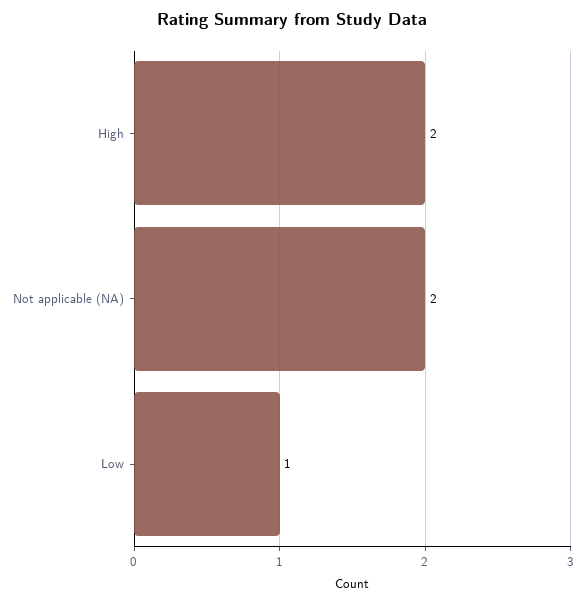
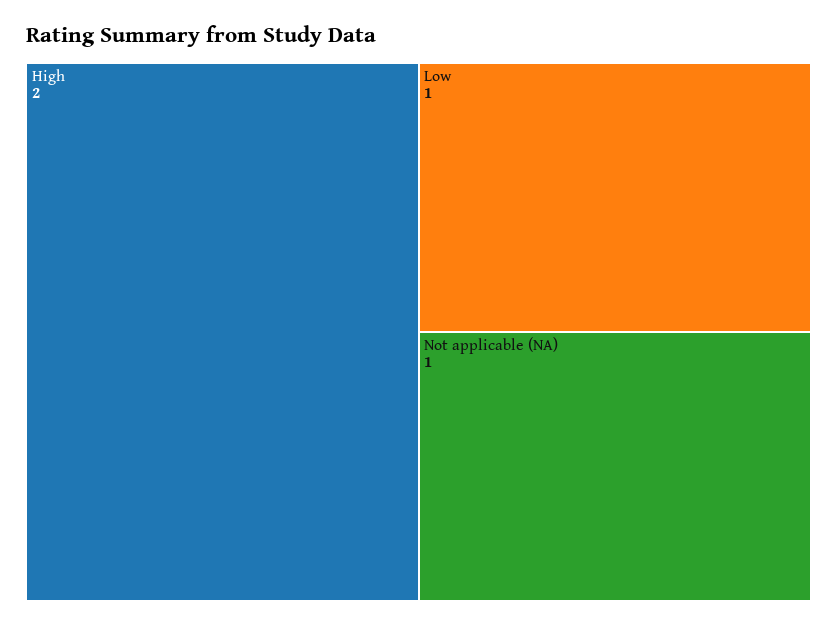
Not applicable (NA): 2 -> 1

